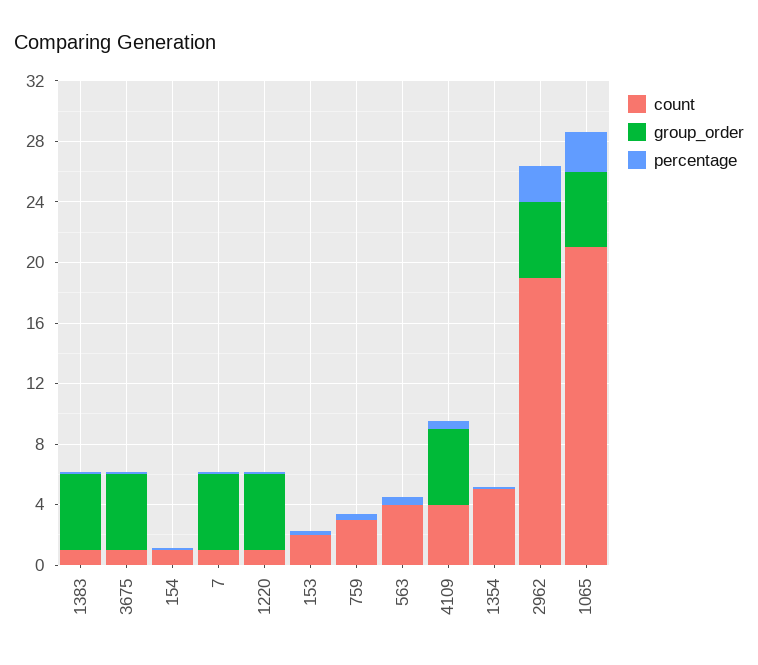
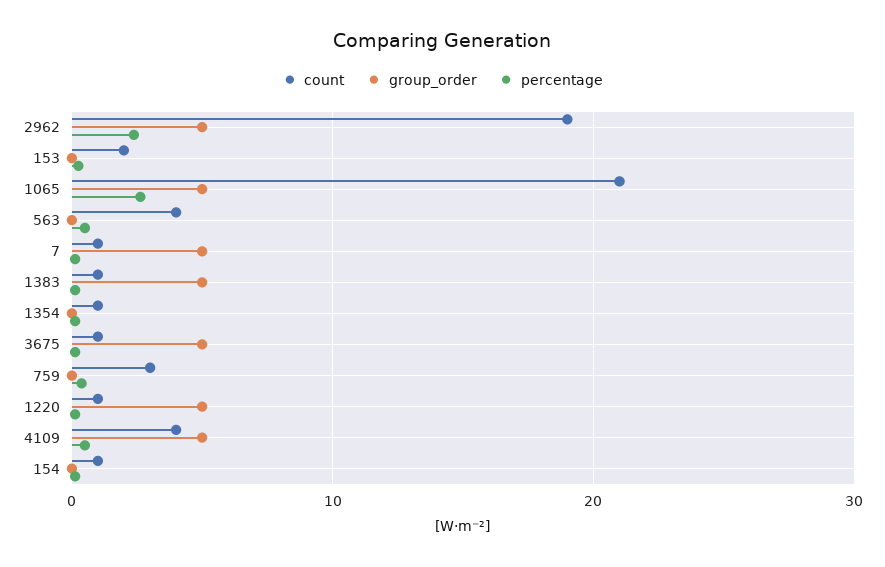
count, 1354: 5 -> 1

